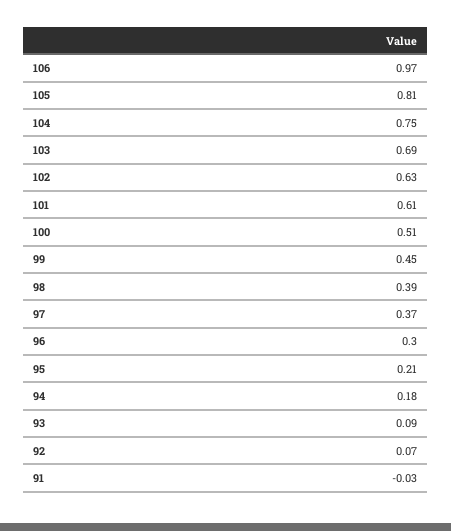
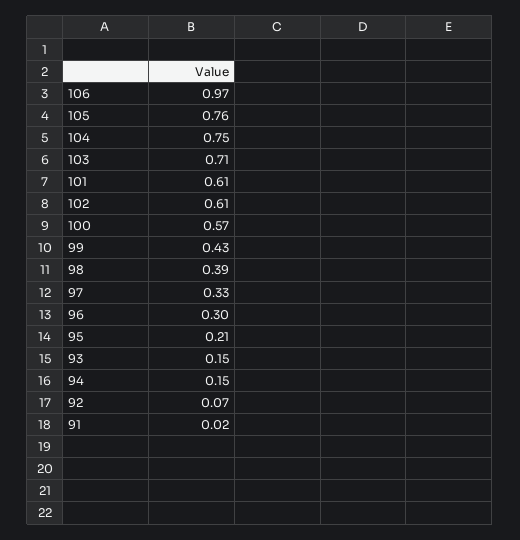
105: 0.81 -> 0.76
103: 0.69 -> 0.71
102: 0.63 -> 0.61
100: 0.51 -> 0.57
99: 0.45 -> 0.43
97: 0.37 -> 0.33
94: 0.18 -> 0.15
93: 0.09 -> 0.15
91: -0.03 -> 0.02

